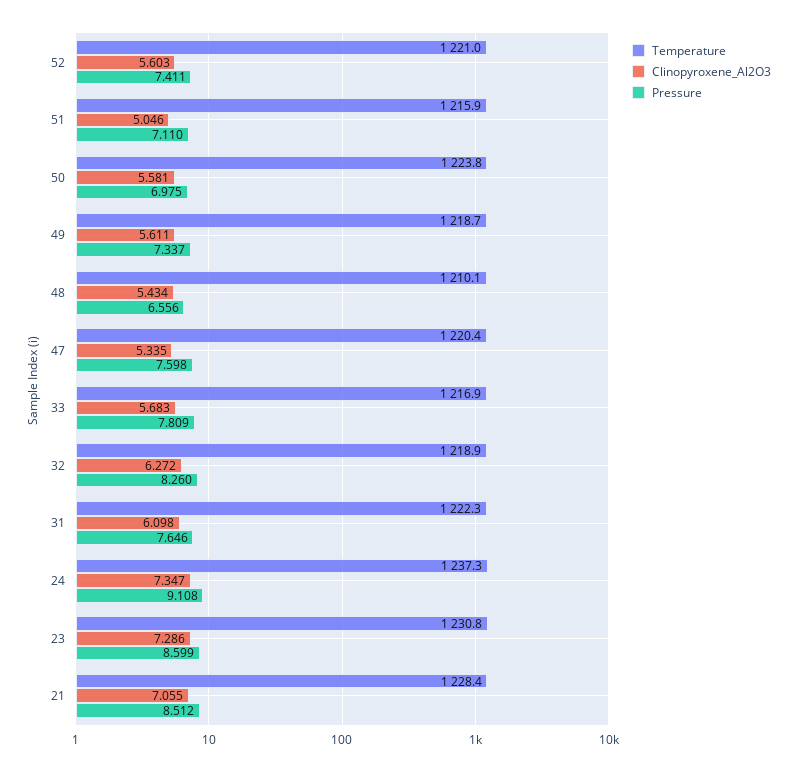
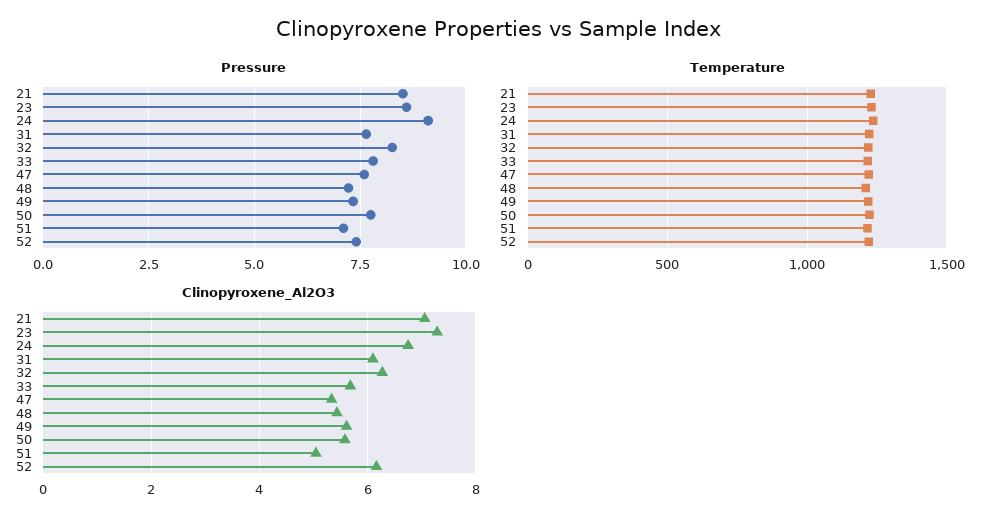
Clinopyroxene_Al2O3, 52: 5.603 -> 6.2
Pressure, 50: 6.975 -> 7.75
Pressure, 48: 6.556 -> 7.25
Clinopyroxene_Al2O3, 24: 7.347 -> 6.8

